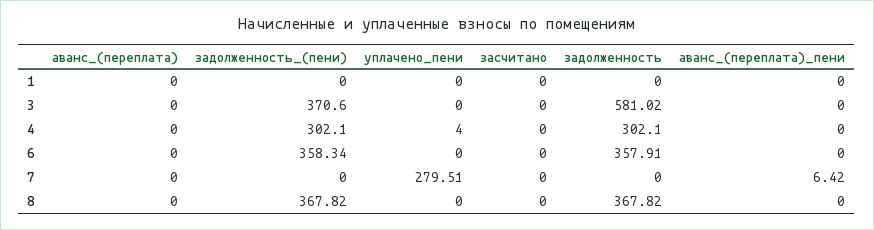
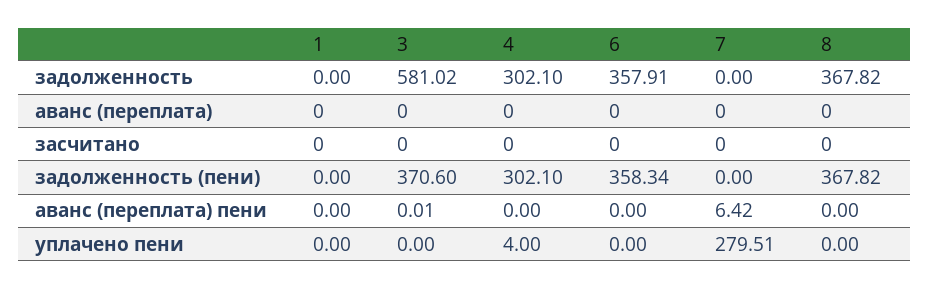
аванс_(переплата)_пени, 3: 0 -> 0.01

